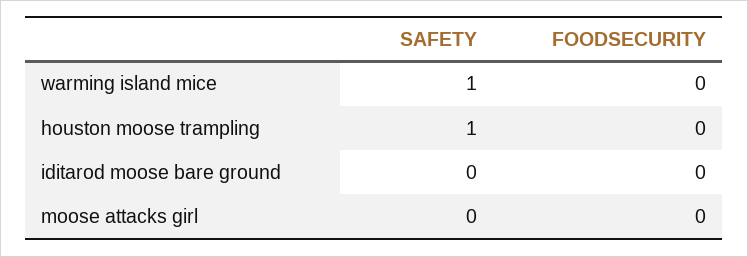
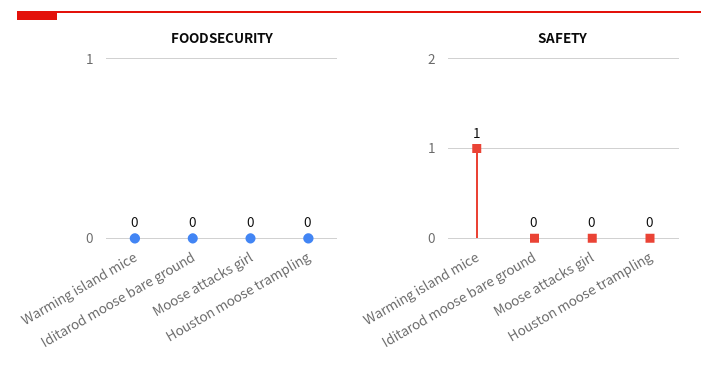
SAFETY, houston moose trampling: 1 -> 0

